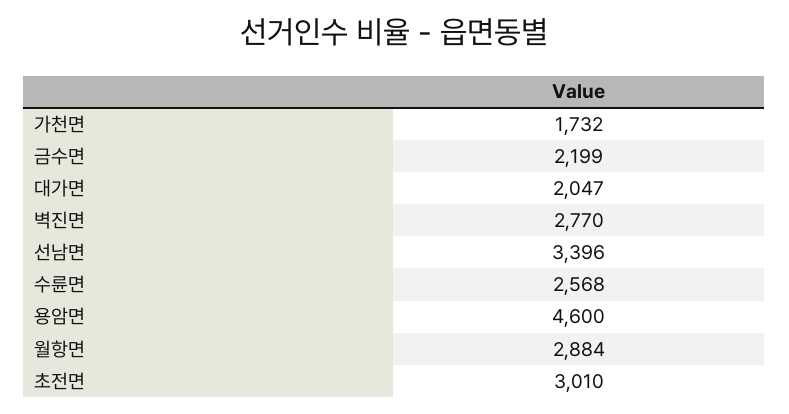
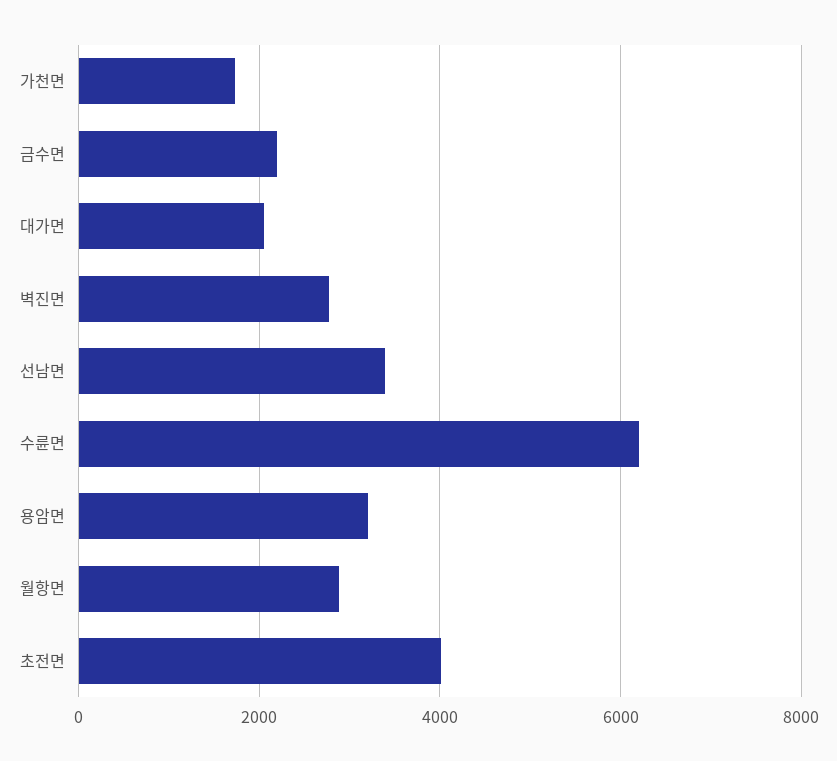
수륜면: 2568 -> 6200
용암면: 4600 -> 3200
초전면: 3010 -> 4000

